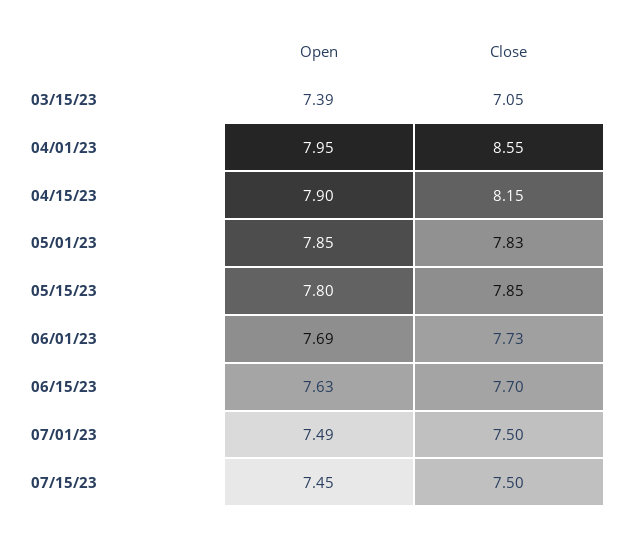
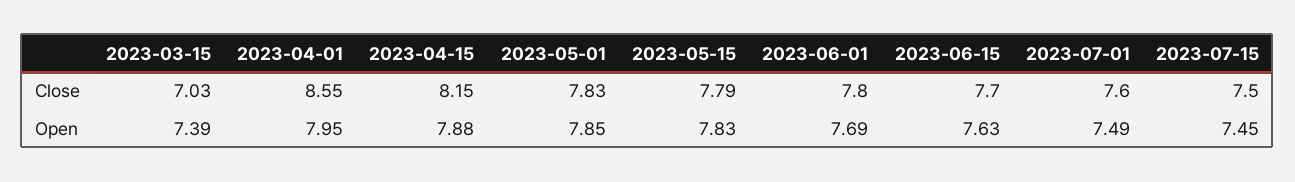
Close, 03/15/23: 7.05 -> 7.03
Open, 04/15/23: 7.9 -> 7.88
Open, 05/15/23: 7.8 -> 7.83
Close, 05/15/23: 7.85 -> 7.79
Close, 06/01/23: 7.73 -> 7.8
Close, 07/01/23: 7.5 -> 7.6

